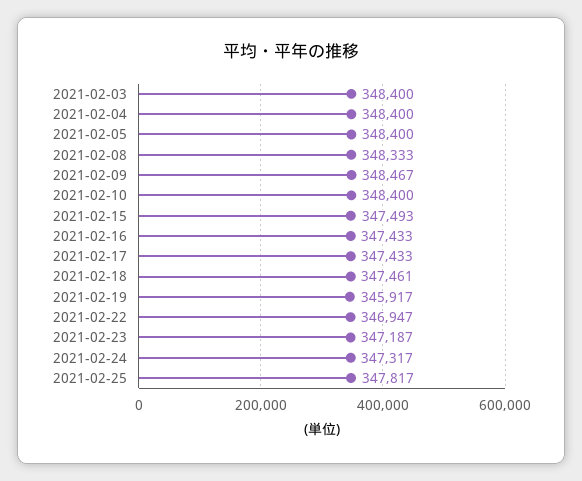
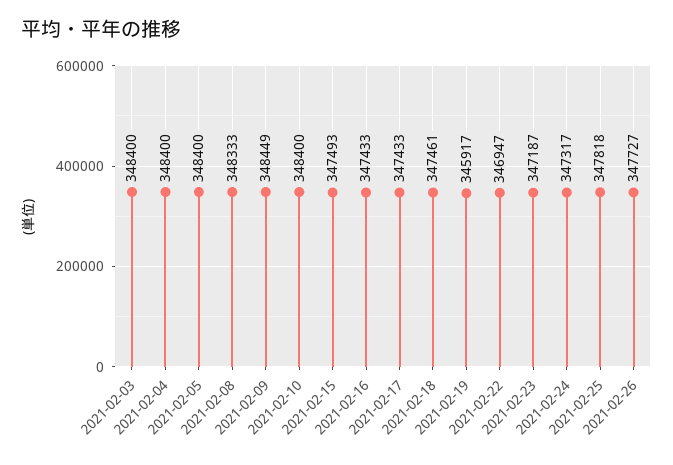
2021-02-09: 348467 -> 348449
2021-02-25: 347817 -> 347818
2021-02-26: none -> 347727

